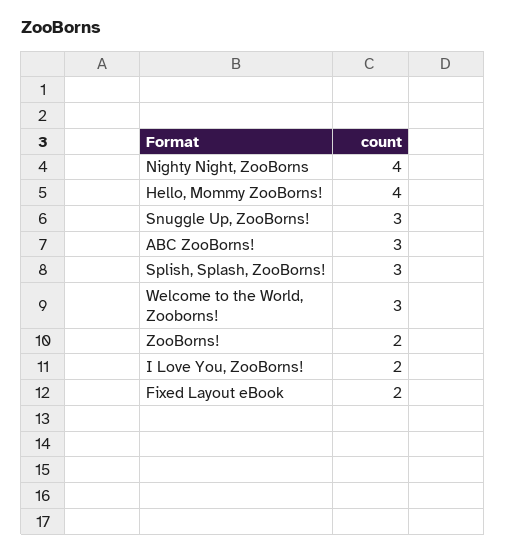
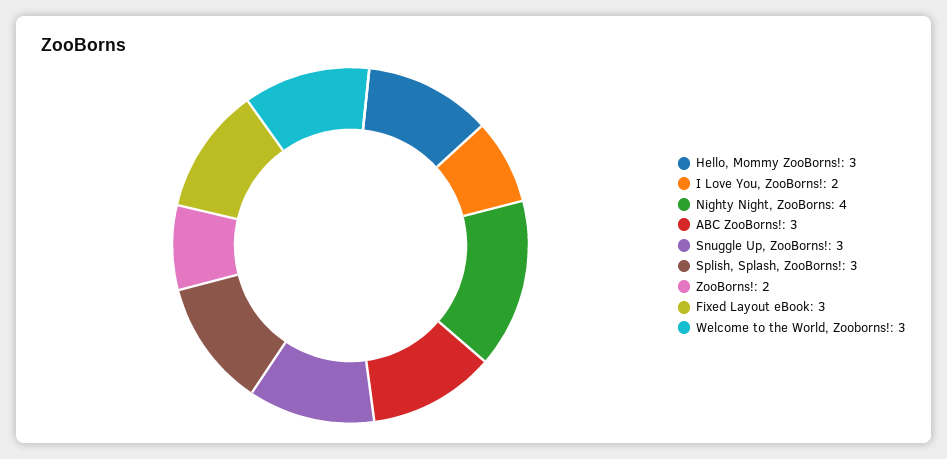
Hello, Mommy ZooBorns!: 4 -> 3
Fixed Layout eBook: 2 -> 3

